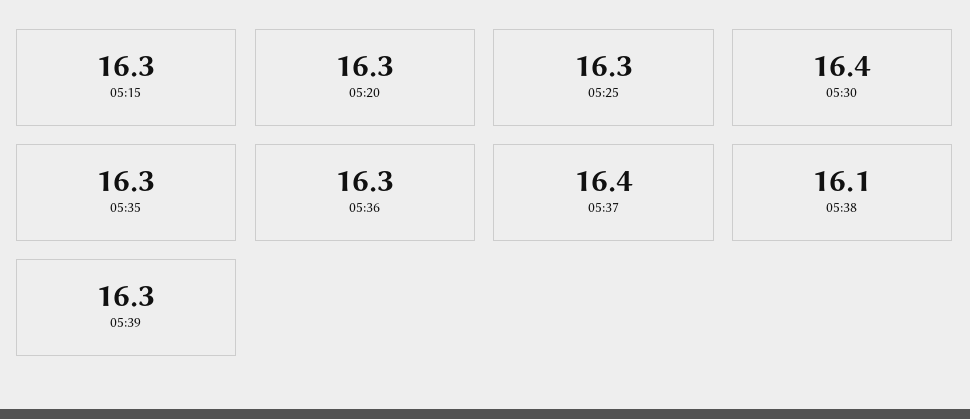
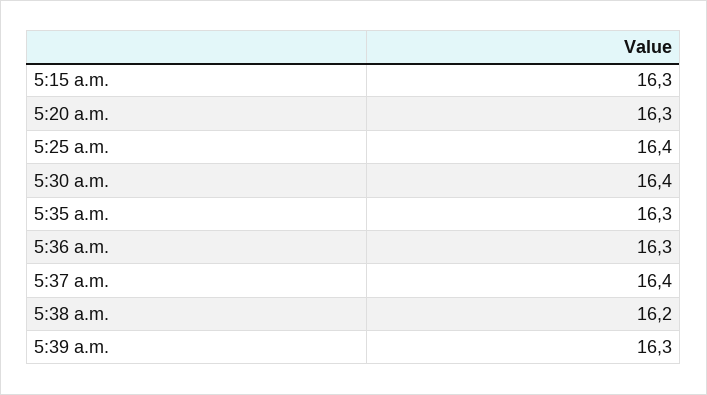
05:25: 16.3 -> 16.4
05:38: 16.1 -> 16.2

